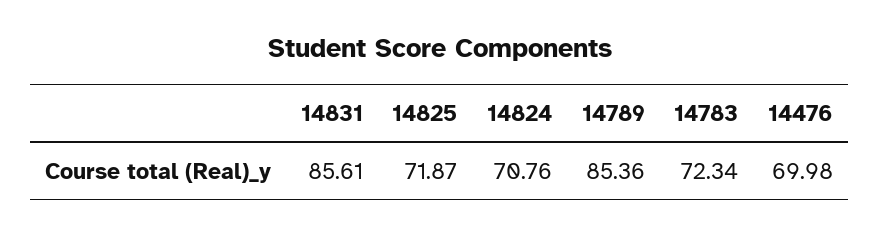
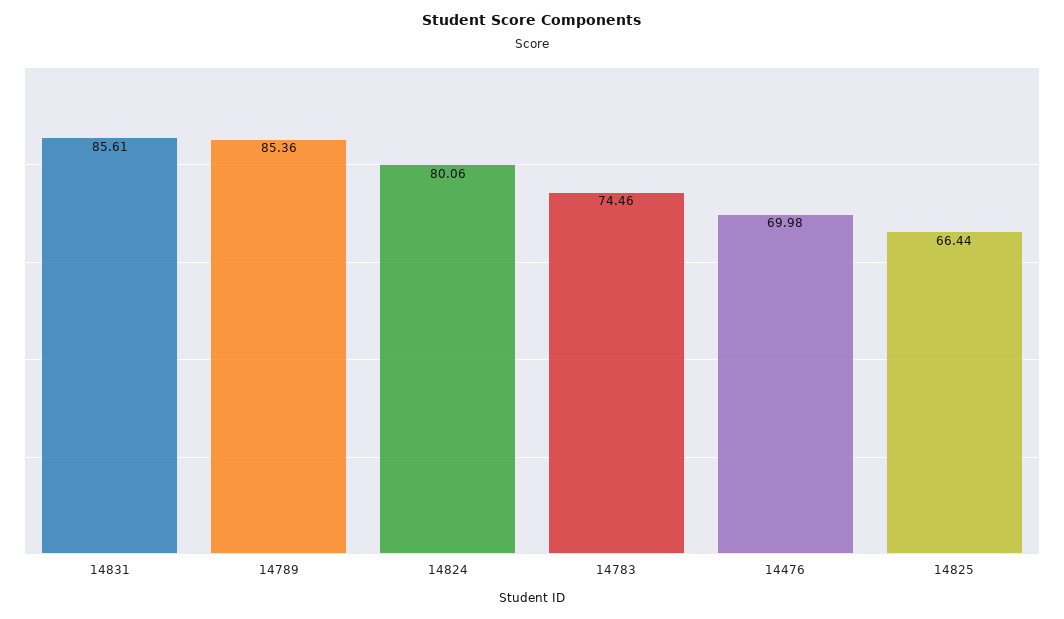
14825: 71.87 -> 66.44
14824: 70.76 -> 80.06
14783: 72.34 -> 74.46

